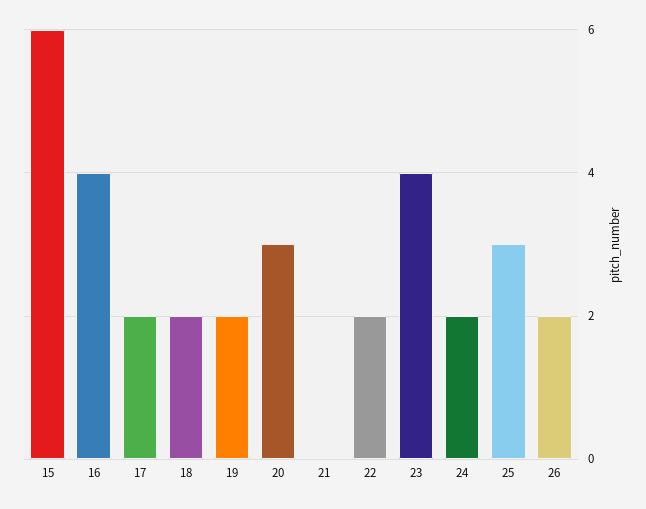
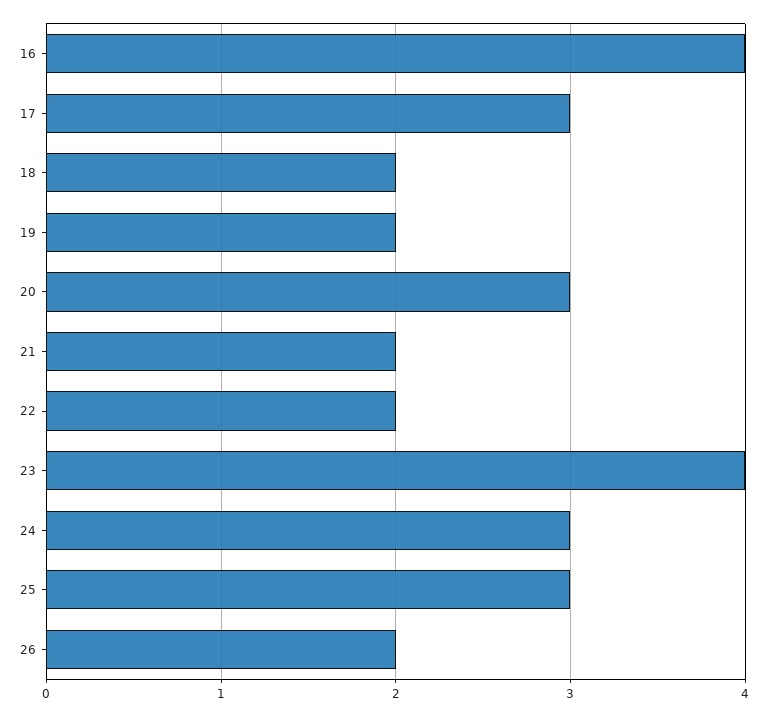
15: 6 -> none
17: 2 -> 3
21: 0 -> 2
24: 2 -> 3

